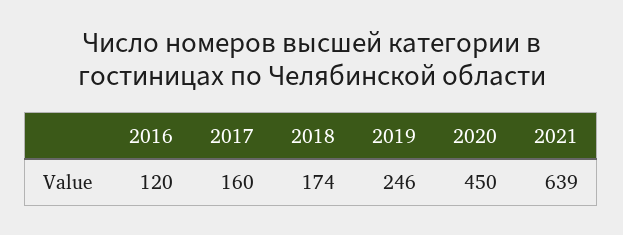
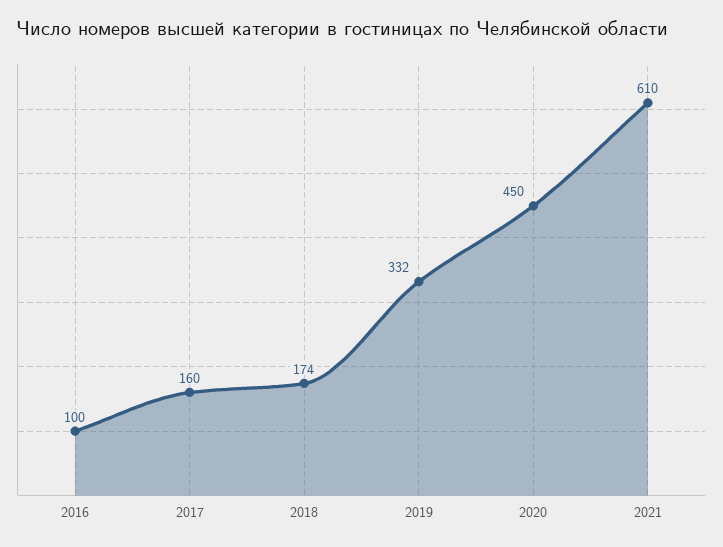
2016: 120 -> 100
2019: 246 -> 332
2021: 639 -> 610

